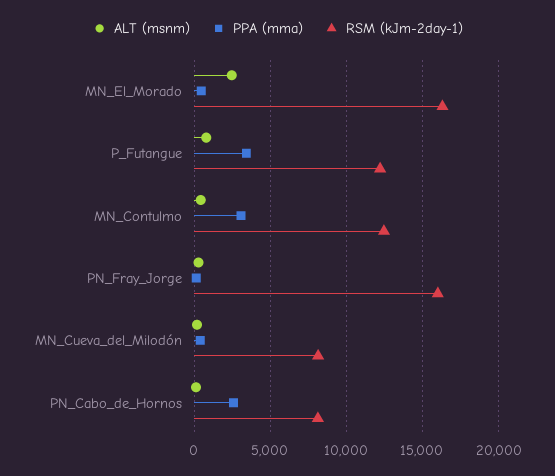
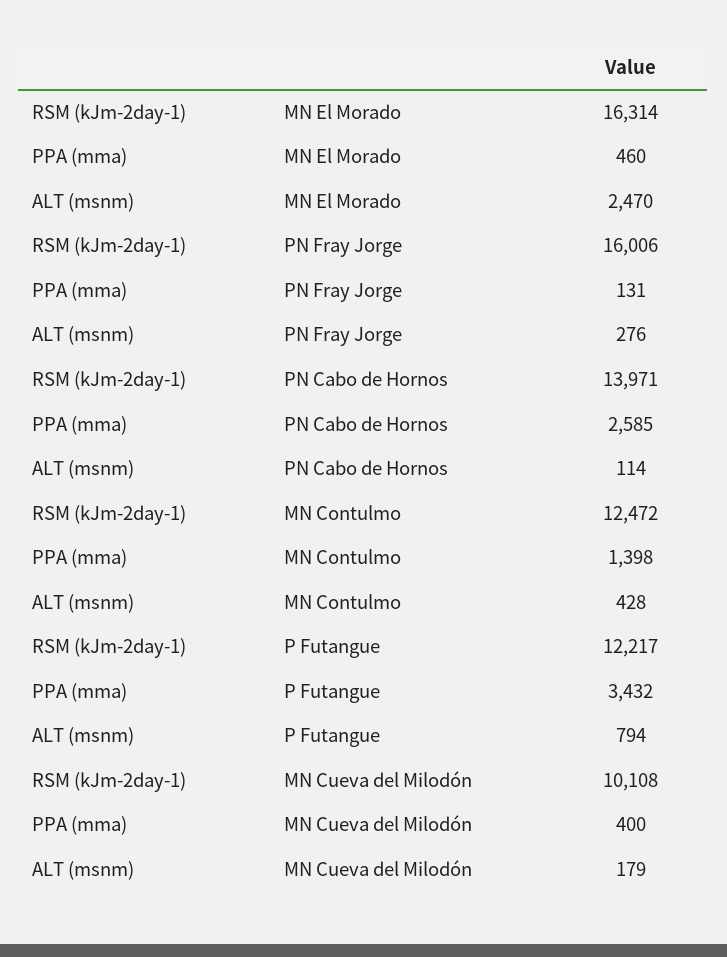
PPA (mma), MN_Contulmo: 3000 -> 1398
RSM (kJm-2day-1), MN_Cueva_del_Milodón: 8000 -> 10108
RSM (kJm-2day-1), PN_Cabo_de_Hornos: 8000 -> 13971

